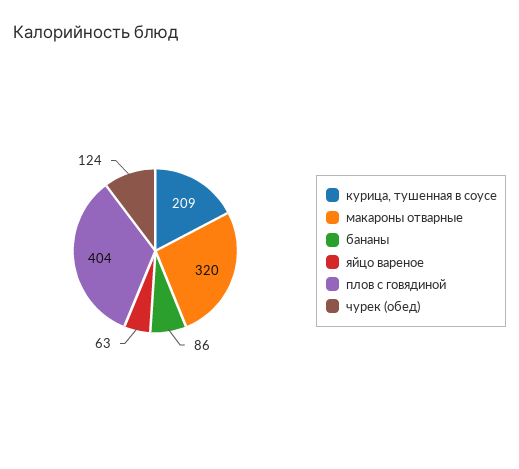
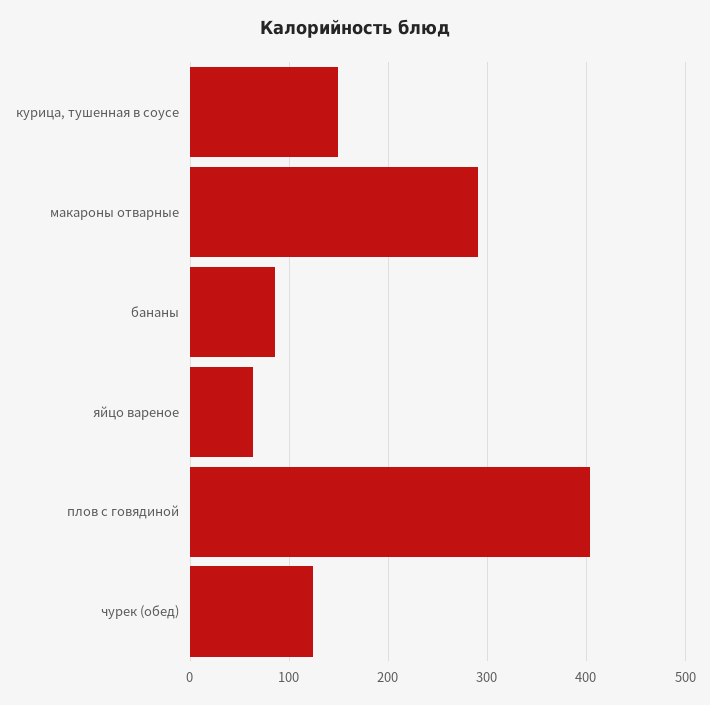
курица, тушенная в соусе: 209 -> 150
макароны отварные: 320 -> 290

